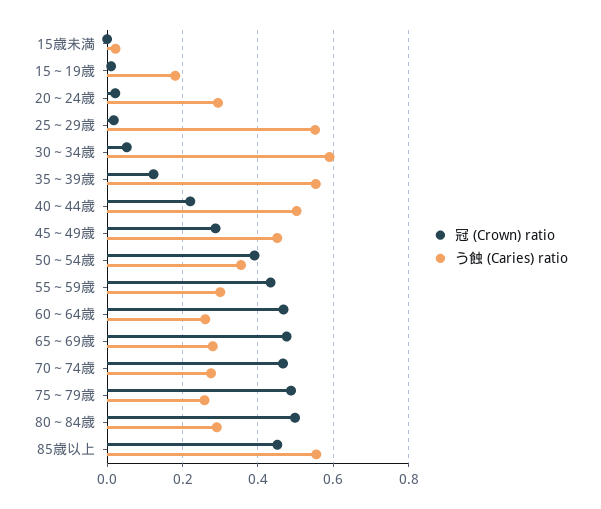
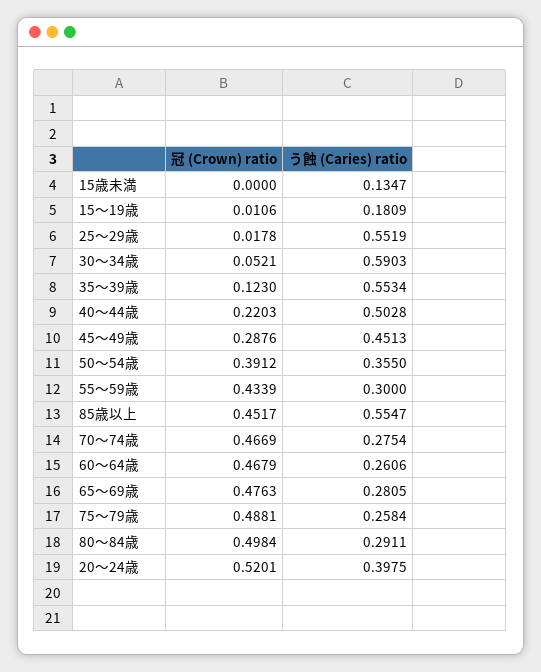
う蝕 (Caries) ratio, 15歳未満: 0.02 -> 0.1347
冠 (Crown) ratio, 20～24歳: 0.02 -> 0.5201
う蝕 (Caries) ratio, 20～24歳: 0.3 -> 0.3975

